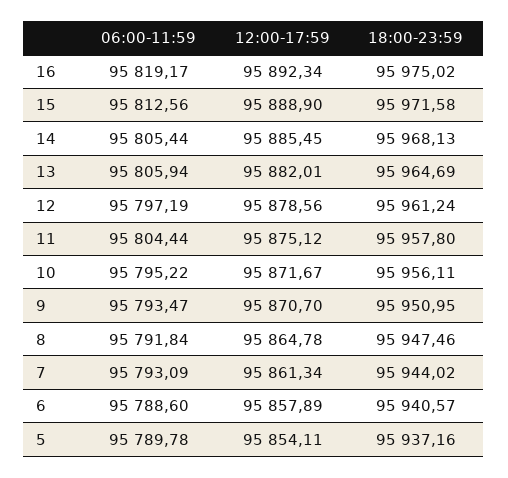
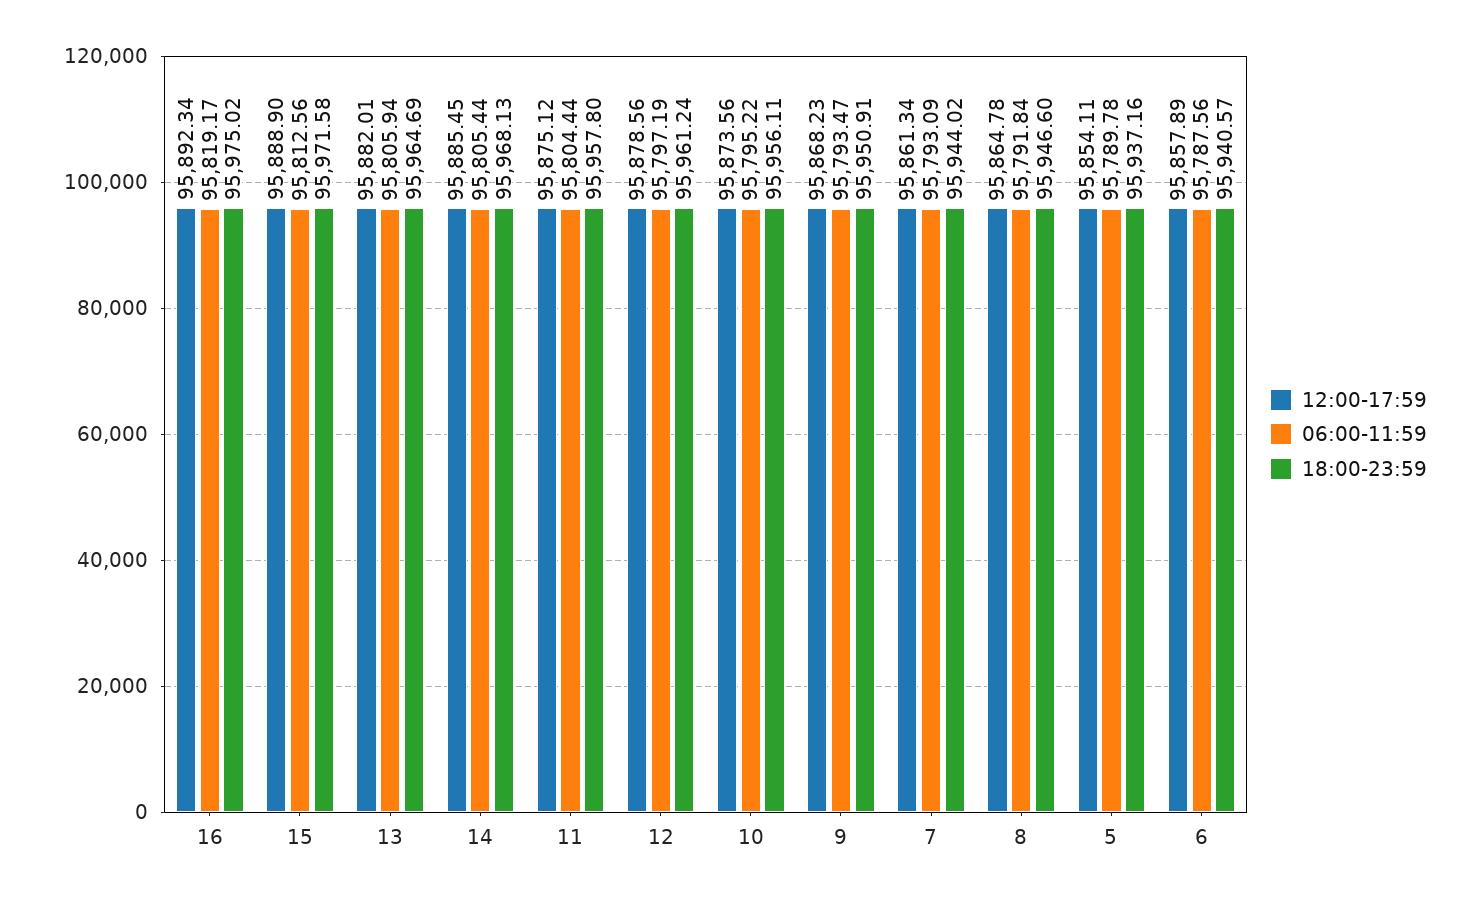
12:00-17:59, 10: 95871.67 -> 95873.56
12:00-17:59, 9: 95870.7 -> 95868.23
18:00-23:59, 9: 95950.95 -> 95950.91
18:00-23:59, 8: 95947.46 -> 95946.6
06:00-11:59, 6: 95788.6 -> 95787.56

